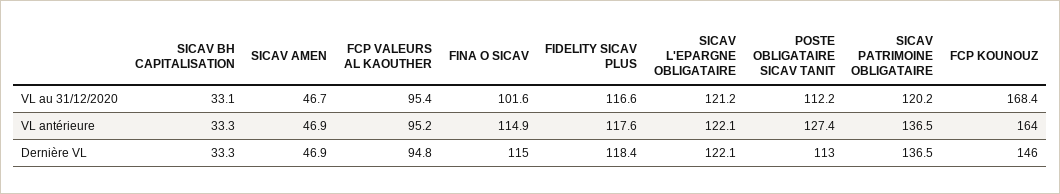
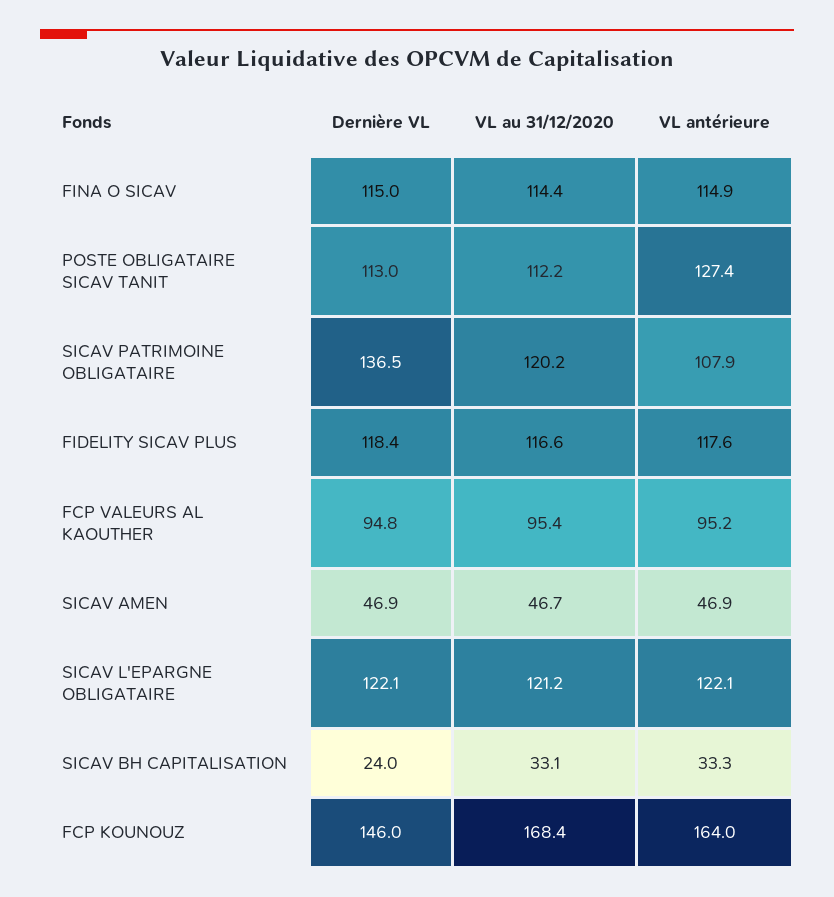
FINA O SICAV, VL au 31/12/2020: 101.6 -> 114.4
SICAV PATRIMOINE OBLIGATAIRE, VL antérieure: 136.5 -> 107.9
SICAV BH CAPITALISATION, Dernière VL: 33.3 -> 24

